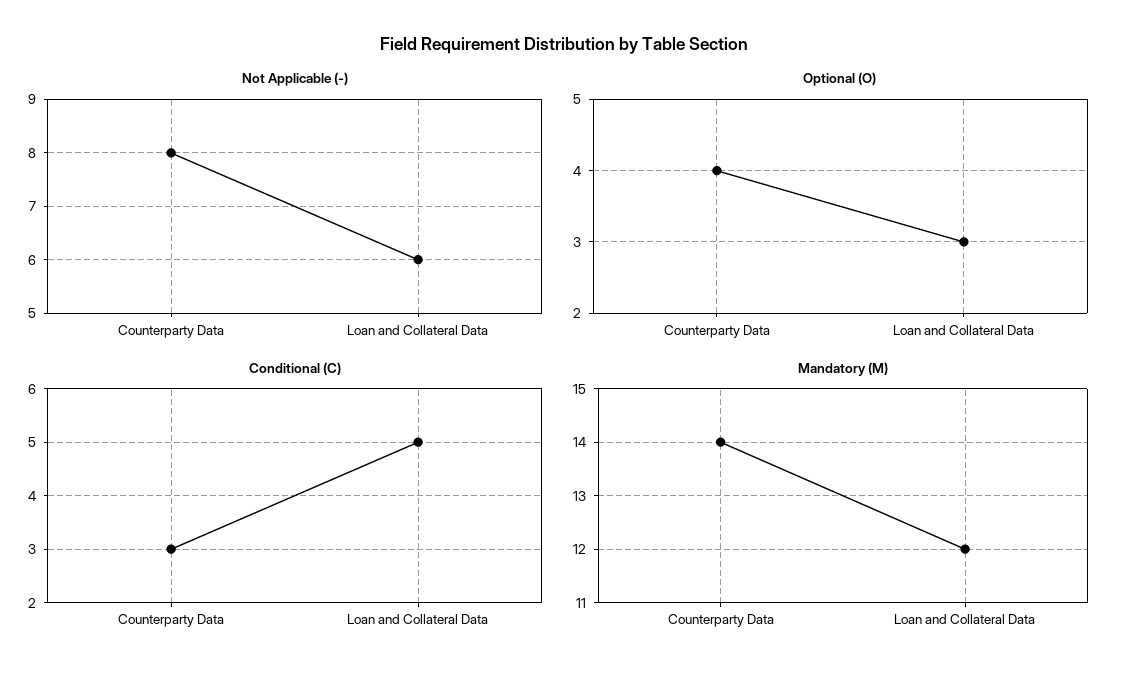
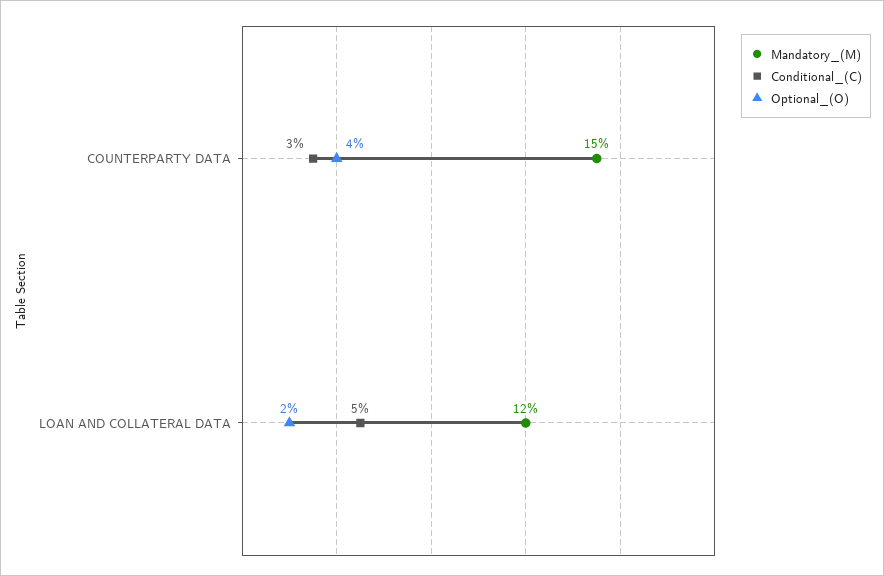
Not Applicable (-), Counterparty Data: 8 -> none
Not Applicable (-), Loan and Collateral Data: 6 -> none
Optional (O), Loan and Collateral Data: 3 -> 2
Mandatory (M), Counterparty Data: 14 -> 15

